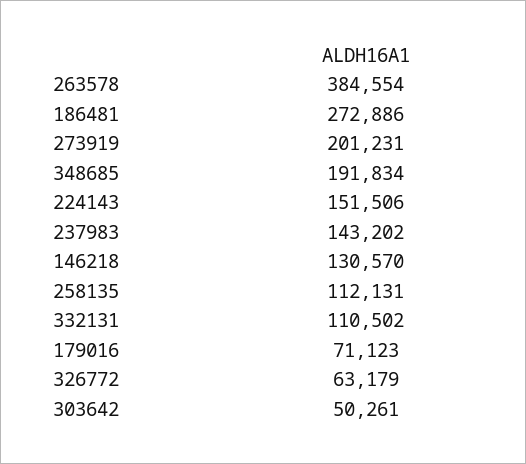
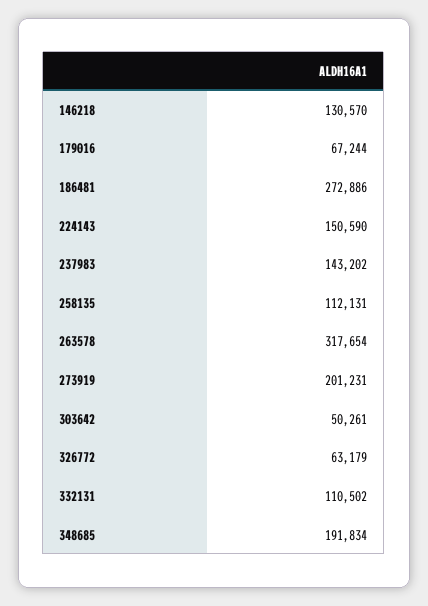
263578: 384554 -> 317654
224143: 151506 -> 150590
179016: 71123 -> 67244

